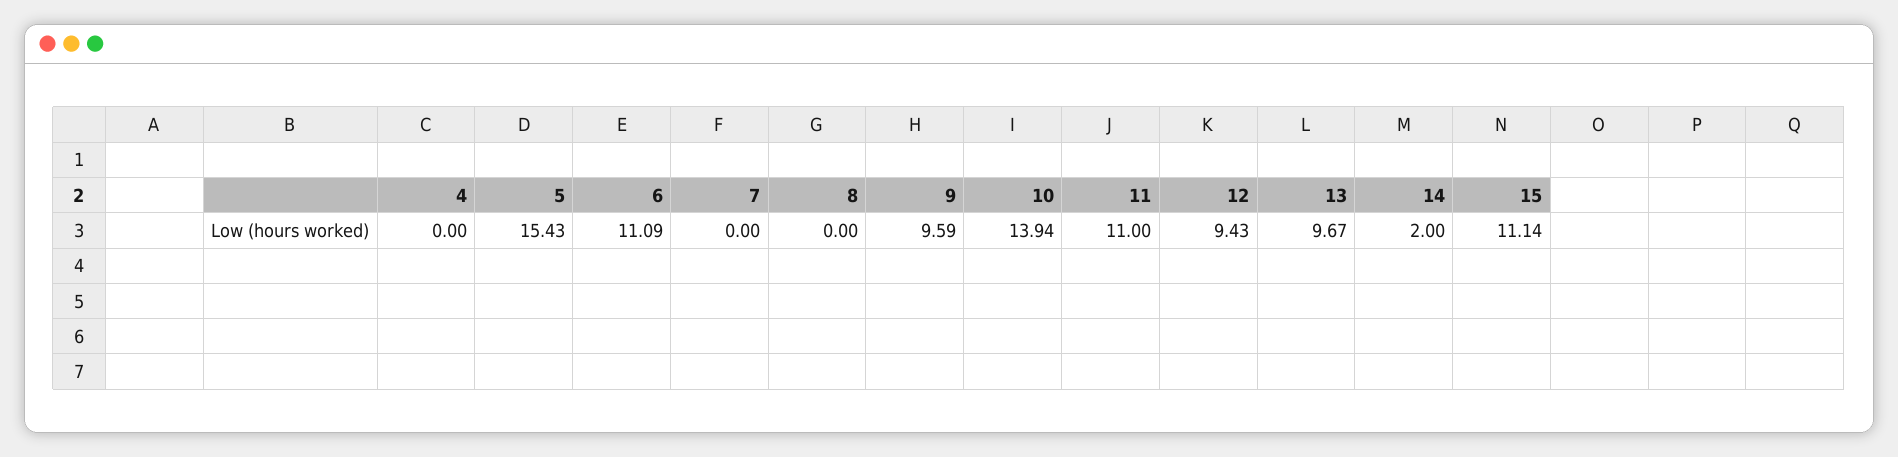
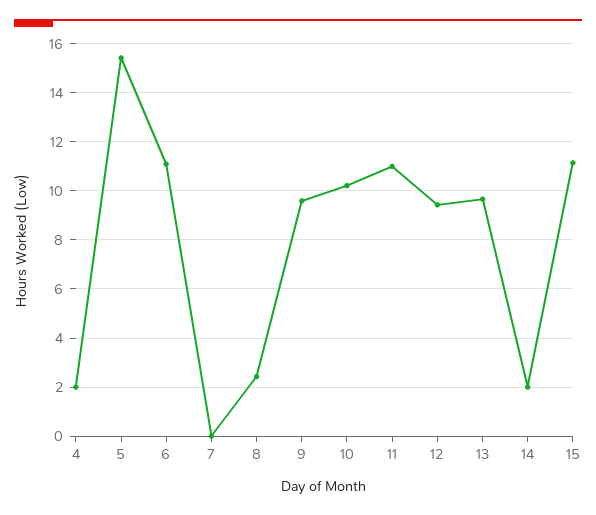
4: 0 -> 2
8: 0 -> 2.5
10: 13.94 -> 10.25

